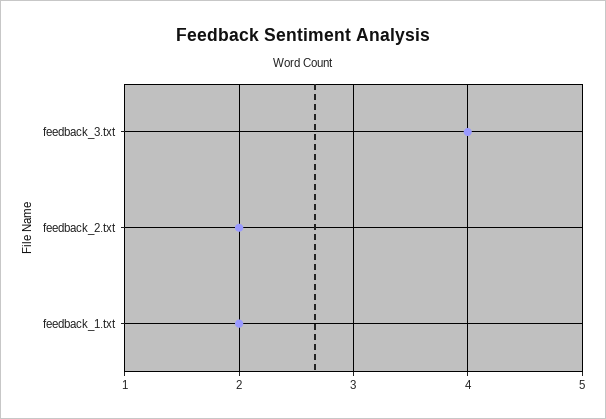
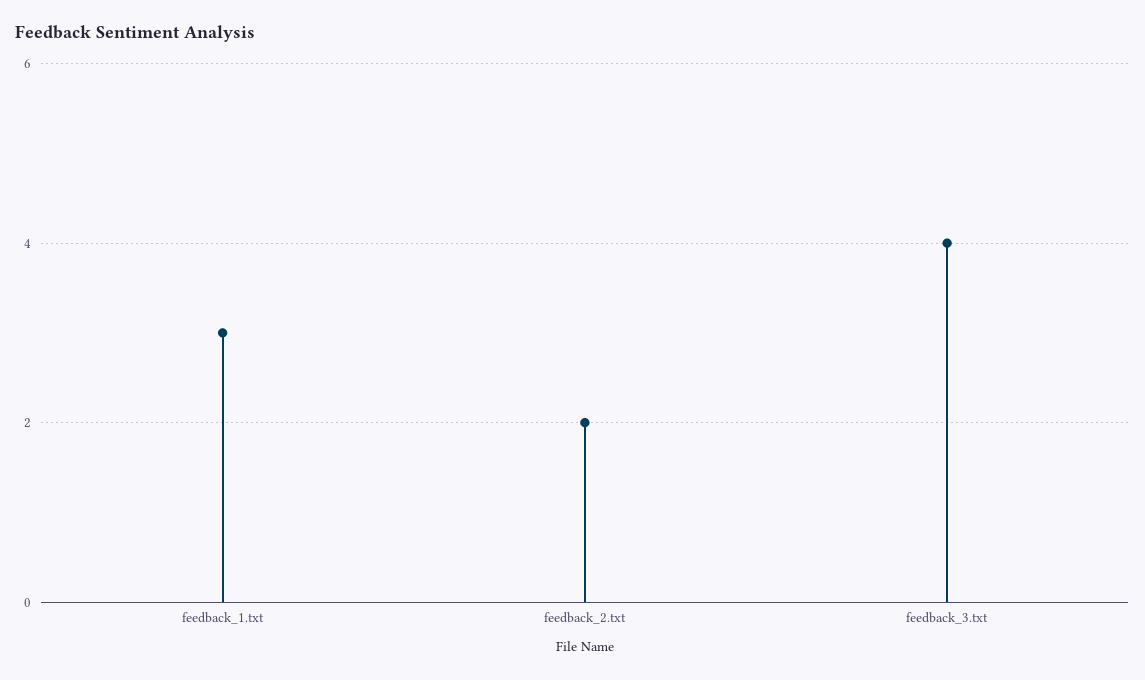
feedback_1.txt: 2 -> 3

